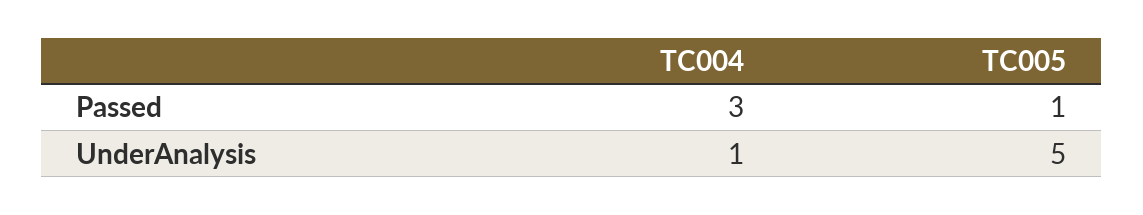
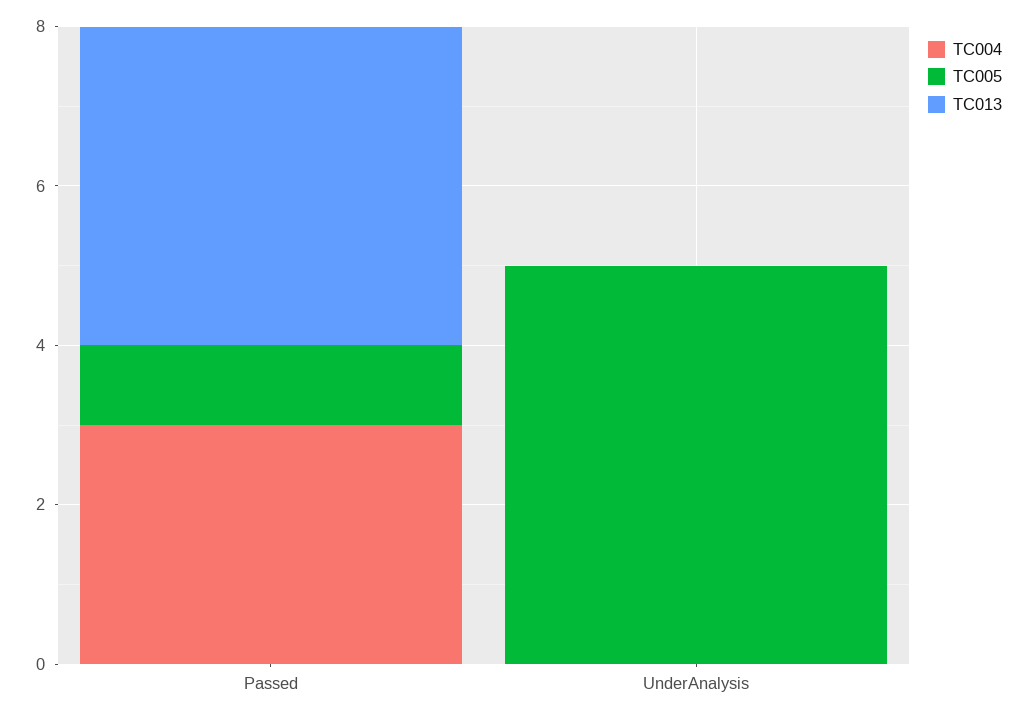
TC004, UnderAnalysis: 1 -> 0
TC013, Passed: none -> 4
TC013, UnderAnalysis: none -> 0

